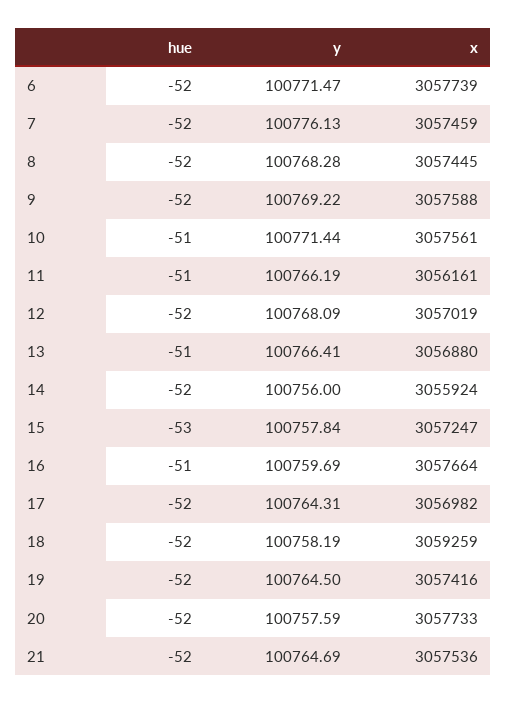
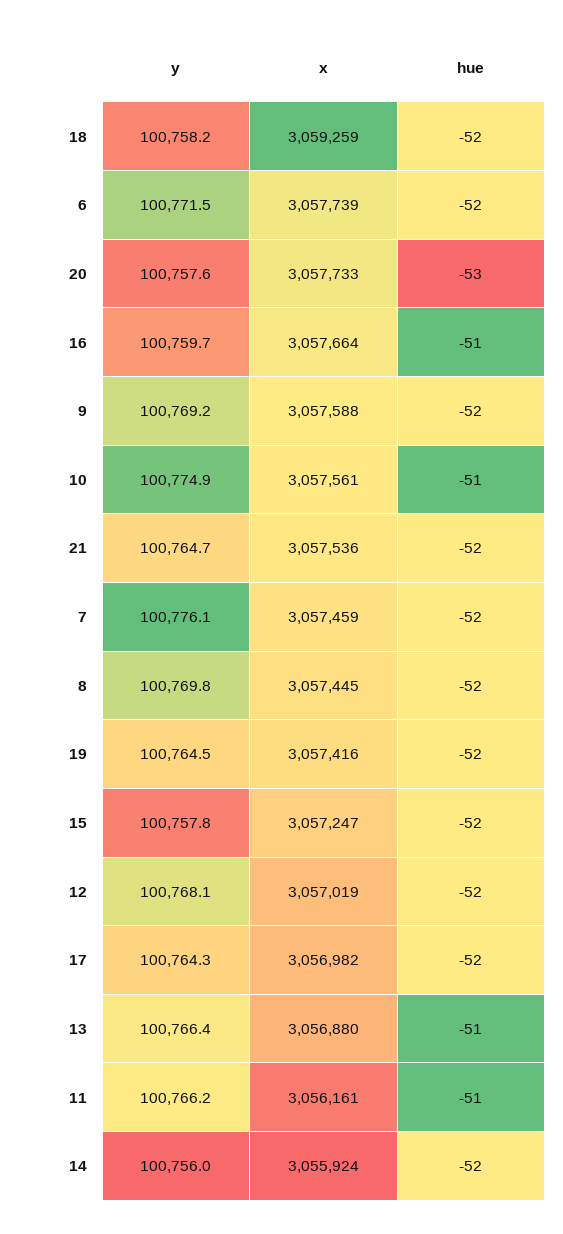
y, 8: 100768.28 -> 100769.8
y, 10: 100771.44 -> 100774.9
hue, 15: -53 -> -52
hue, 20: -52 -> -53

